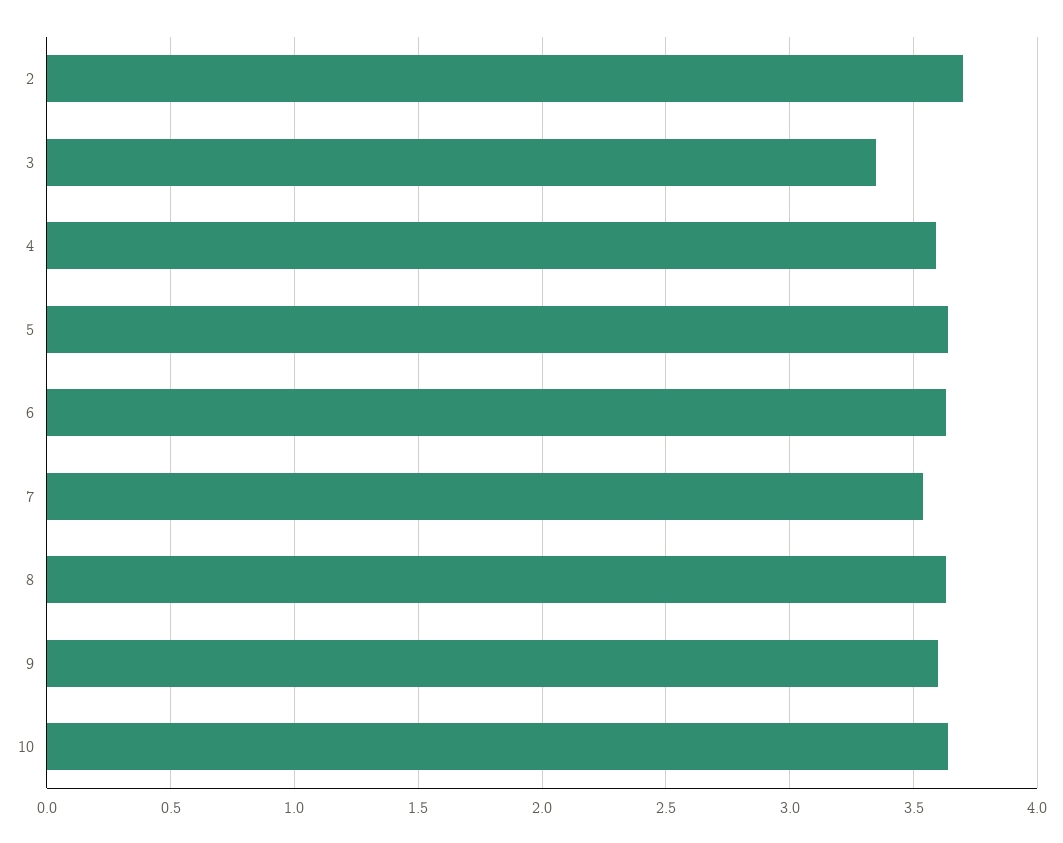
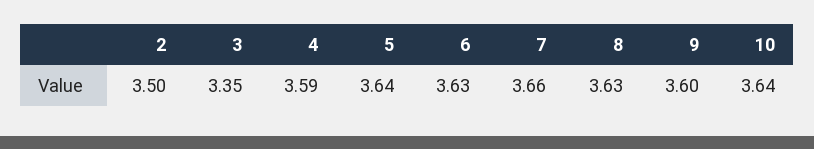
2: 3.7 -> 3.5
7: 3.55 -> 3.66

